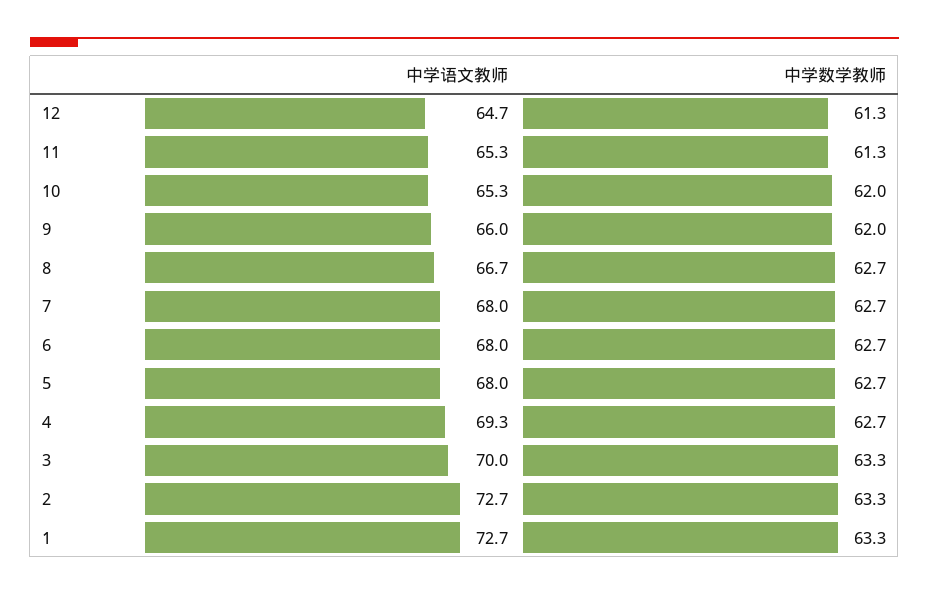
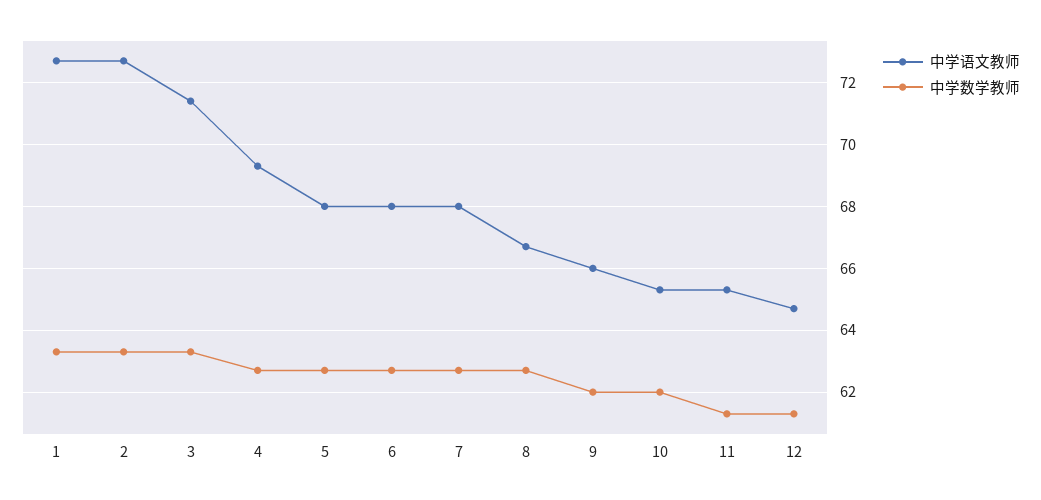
中学语文教师, 3: 70 -> 71.5

